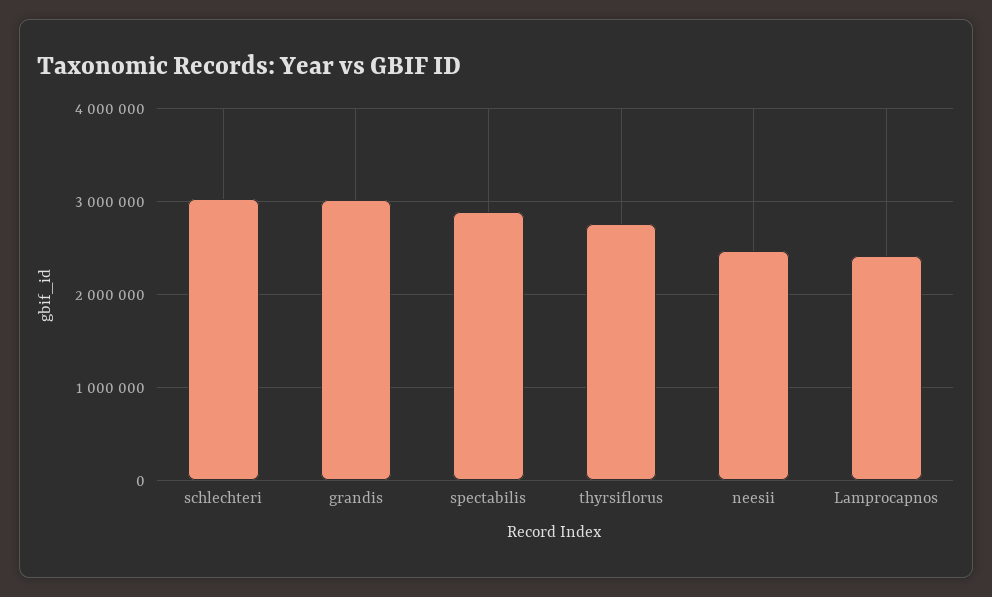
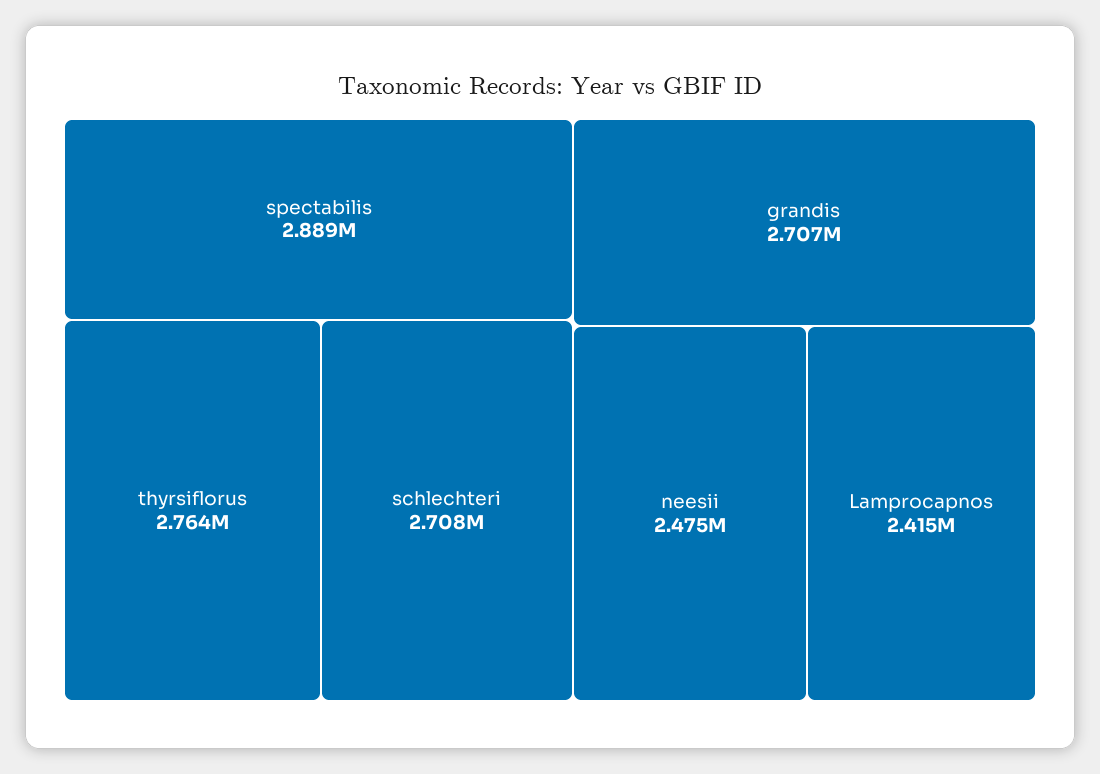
schlechteri: 3000000 -> 2708000
grandis: 3000000 -> 2707000

